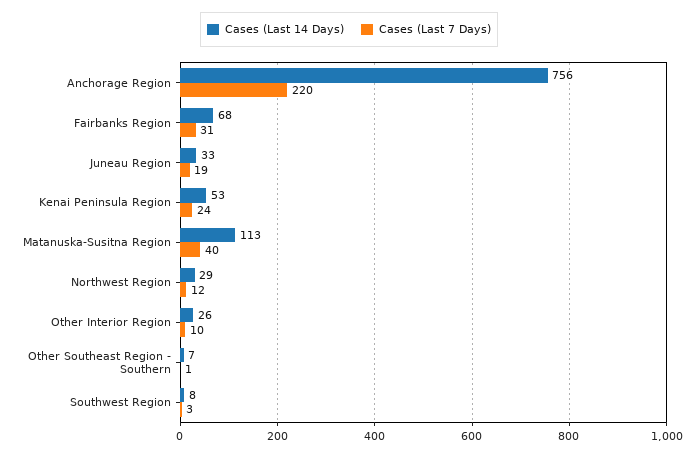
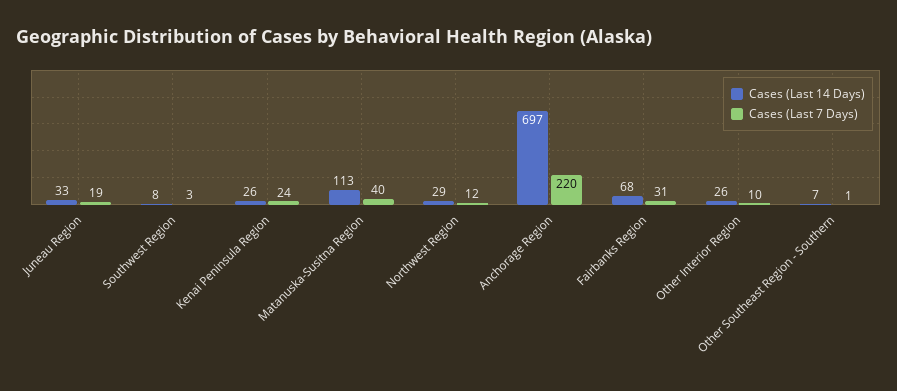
Cases (Last 14 Days), Anchorage Region: 756 -> 697
Cases (Last 14 Days), Kenai Peninsula Region: 53 -> 26

